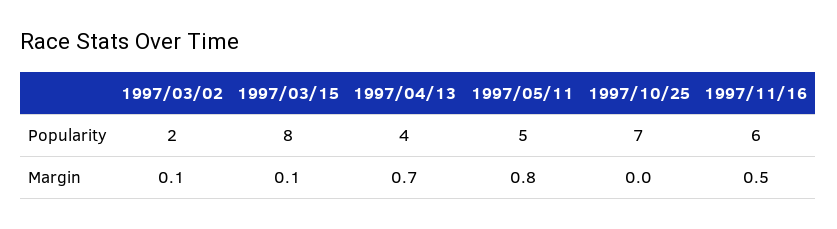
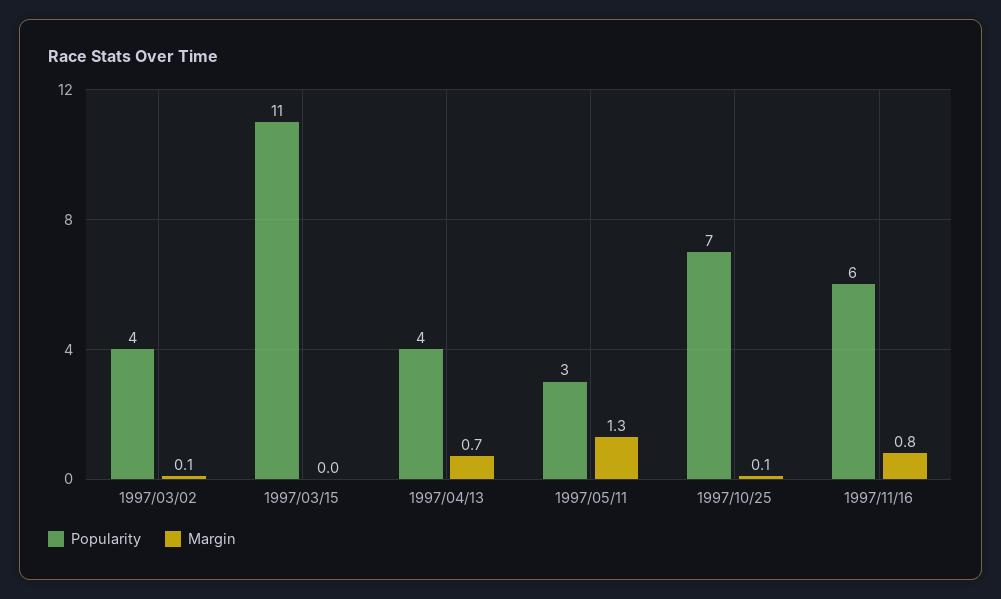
Popularity, 1997/03/02: 2 -> 4
Popularity, 1997/03/15: 8 -> 11
Popularity, 1997/05/11: 5 -> 3
Margin, 1997/03/15: 0.1 -> 0
Margin, 1997/05/11: 0.8 -> 1.3
Margin, 1997/10/25: 0 -> 0.1
Margin, 1997/11/16: 0.5 -> 0.8

